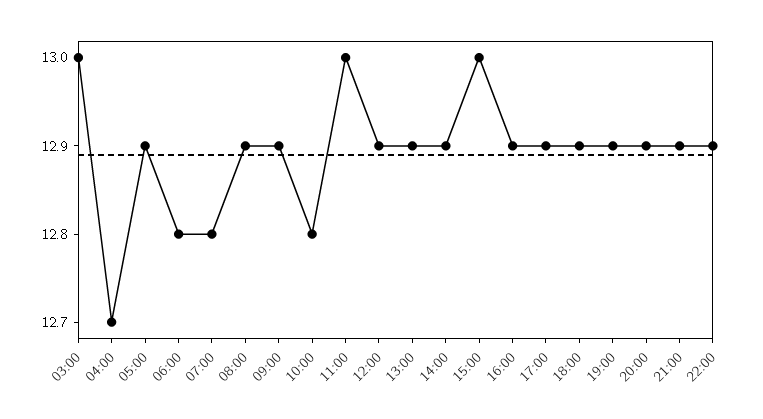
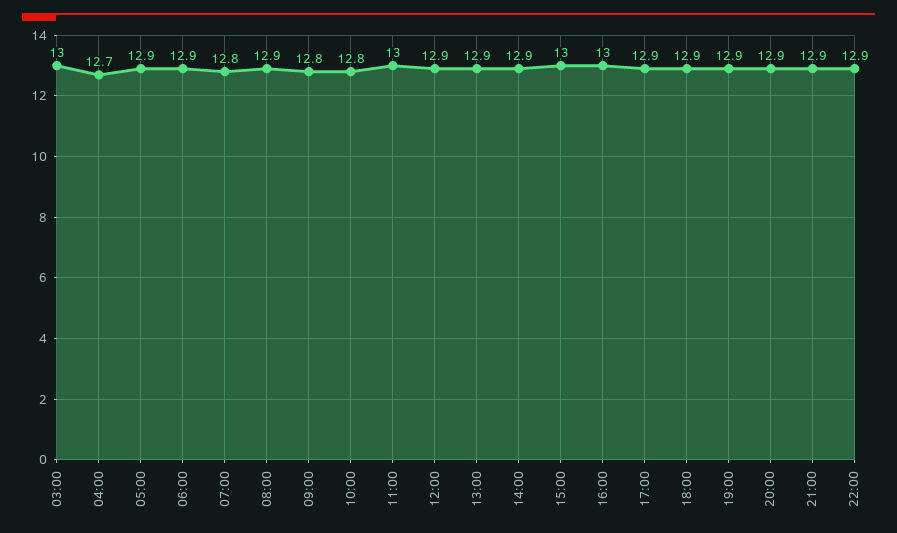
06:00: 12.8 -> 12.9
09:00: 12.9 -> 12.8
16:00: 12.9 -> 13

